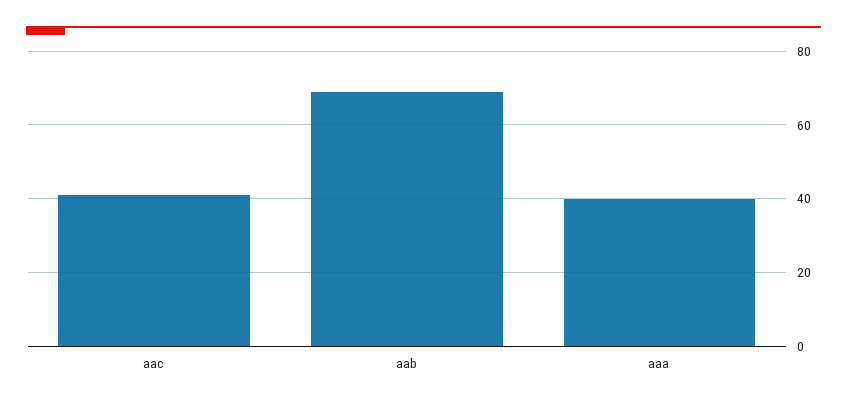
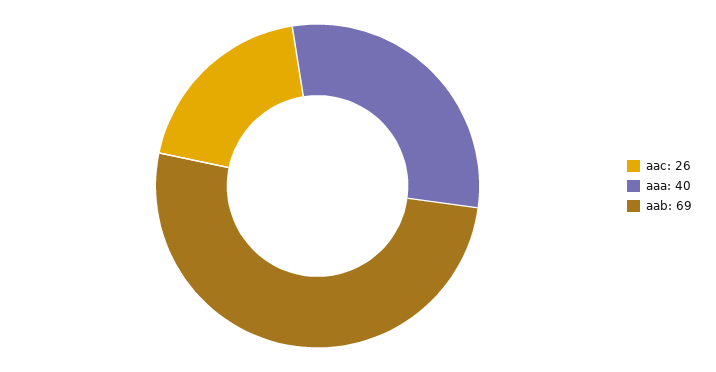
aac: 40 -> 26

